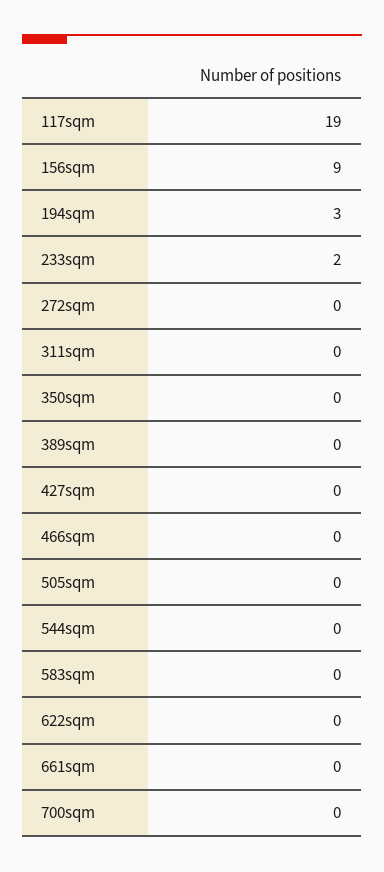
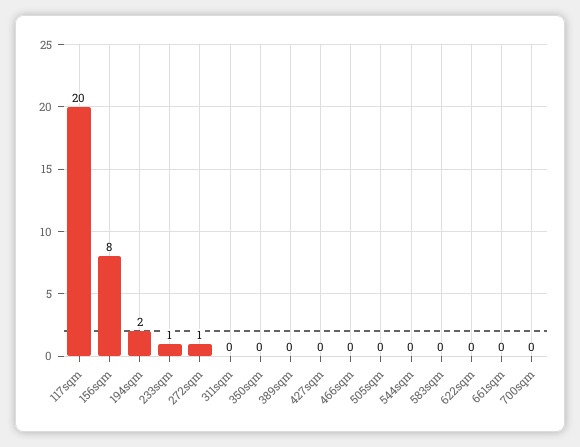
117sqm: 19 -> 20
156sqm: 9 -> 8
194sqm: 3 -> 2
233sqm: 2 -> 1
272sqm: 0 -> 1

